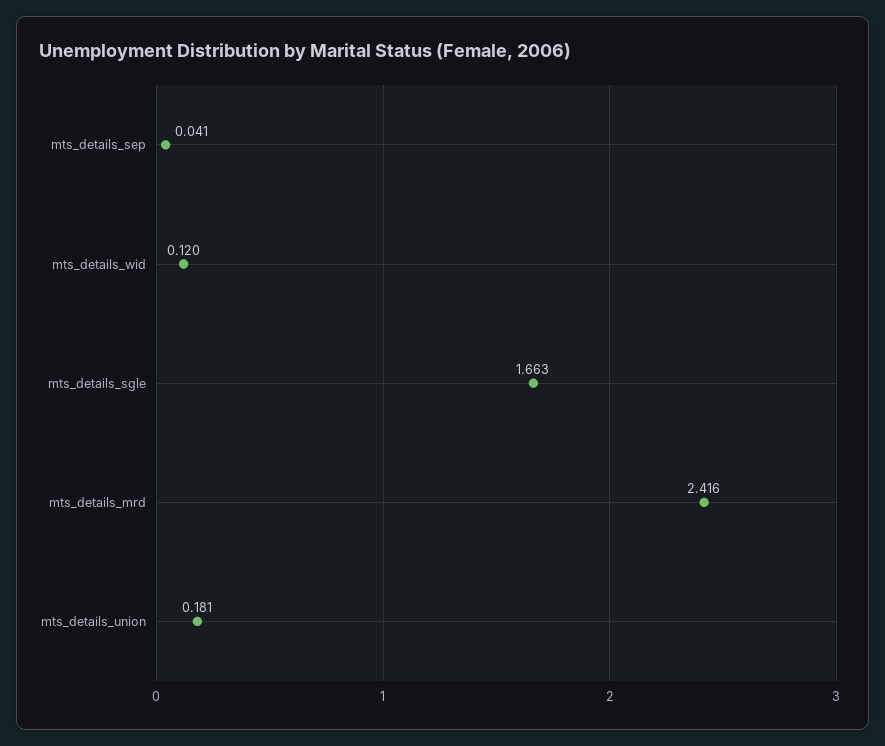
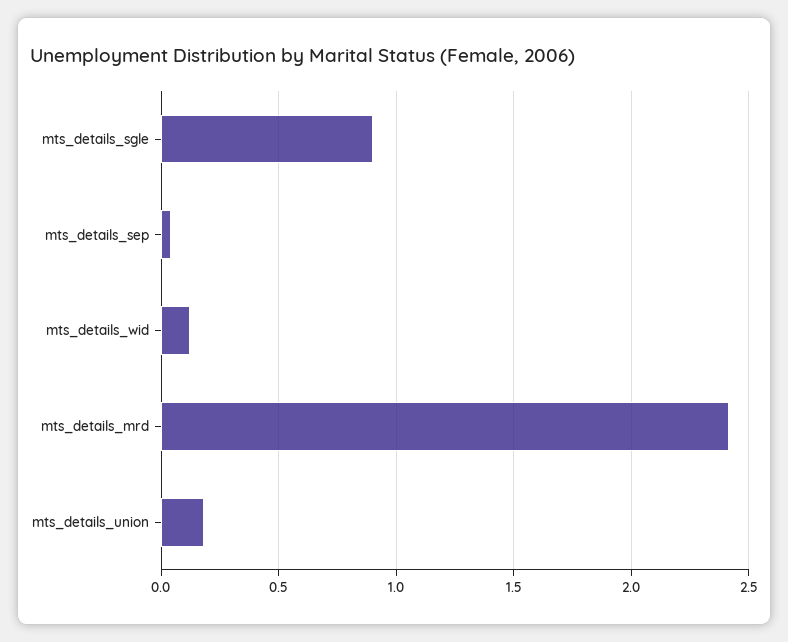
mts_details_sgle: 1.663 -> 0.9

